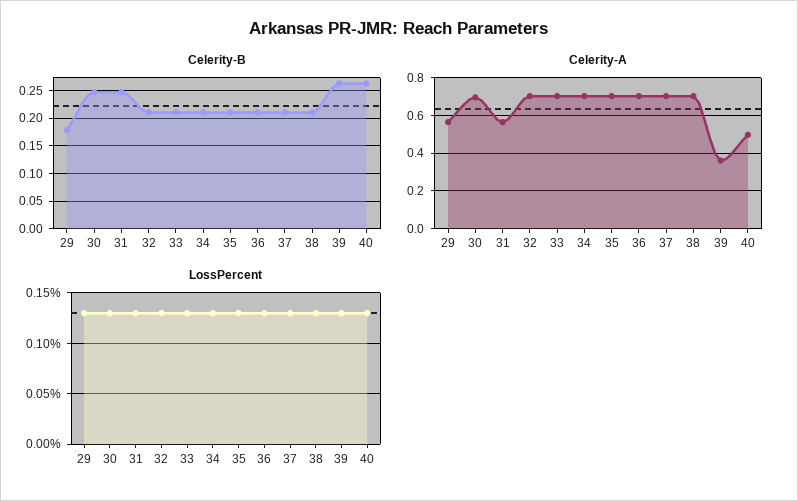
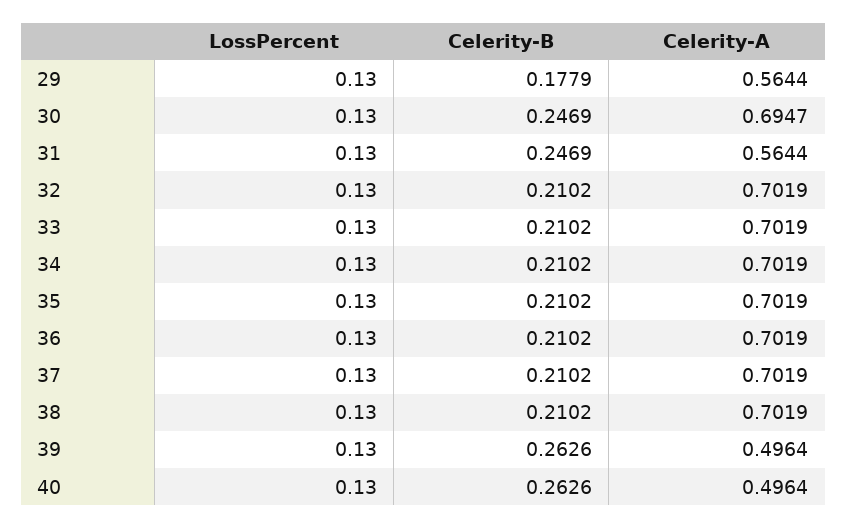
Celerity-A, 39: 0.35 -> 0.4964

